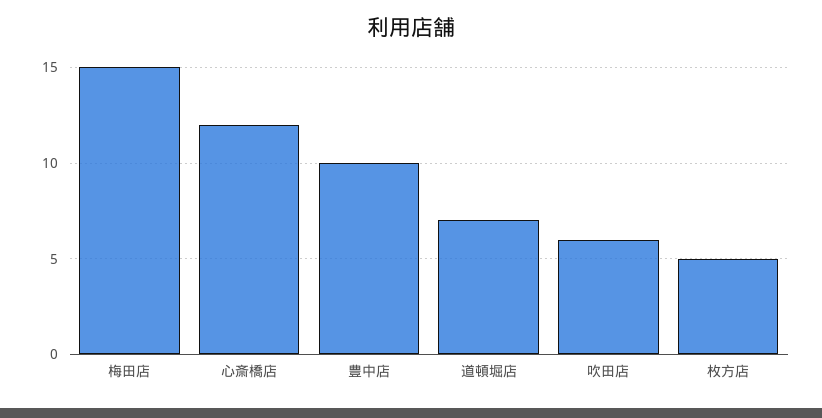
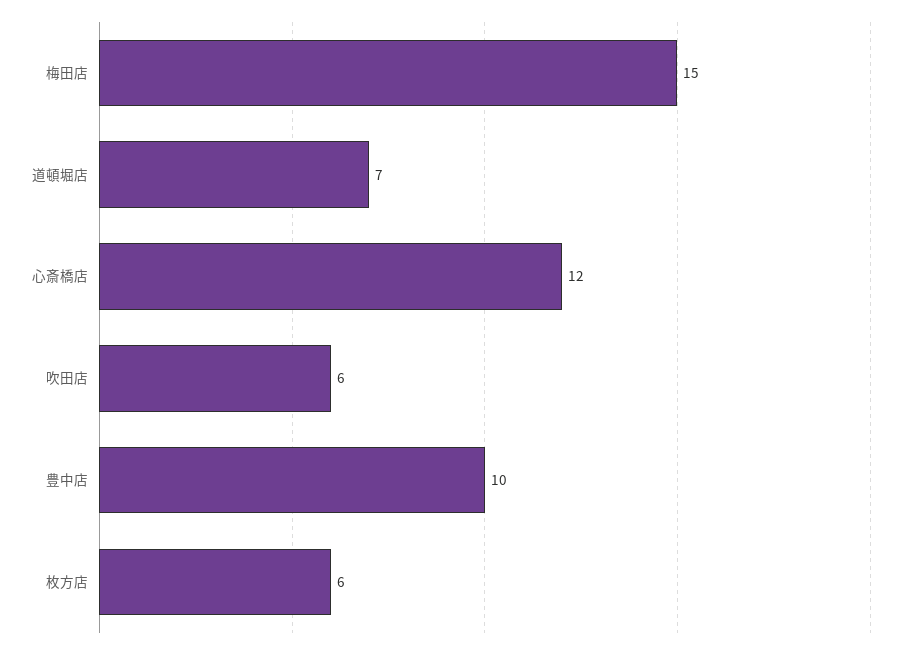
枚方店: 5 -> 6

